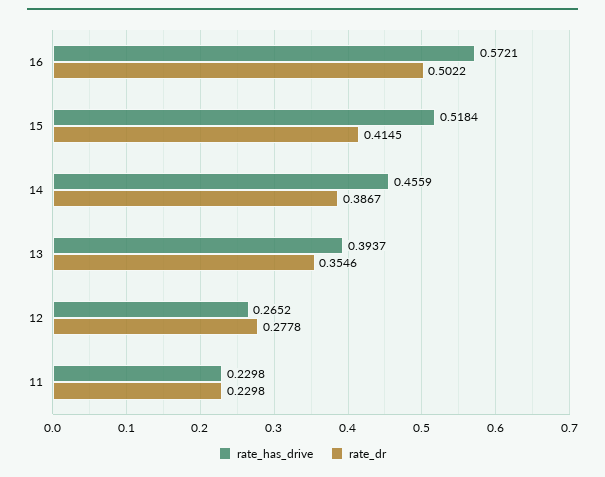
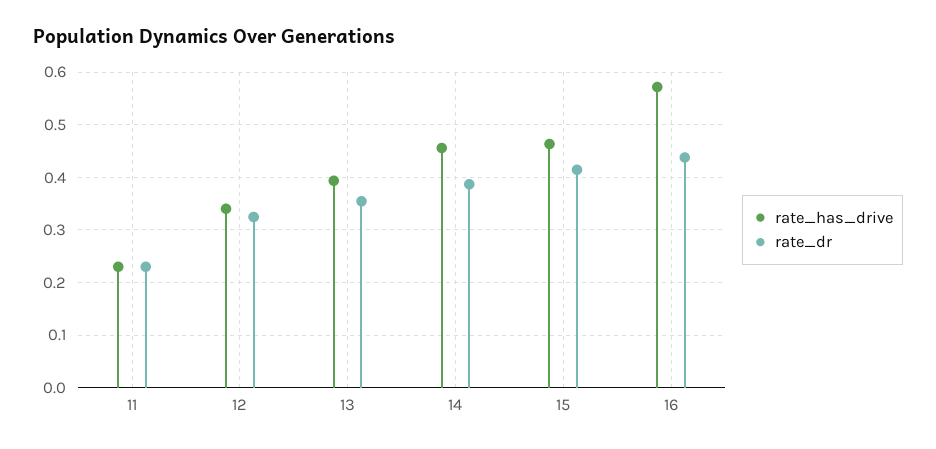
rate_dr, 16: 0.5022 -> 0.44
rate_has_drive, 15: 0.5184 -> 0.46
rate_has_drive, 12: 0.2652 -> 0.34
rate_dr, 12: 0.2778 -> 0.32

